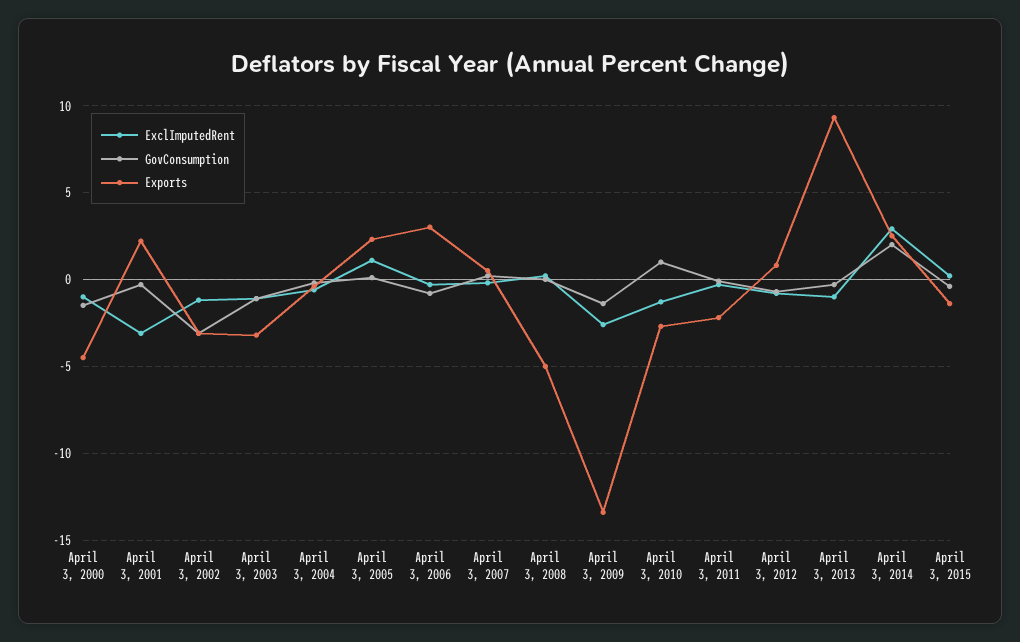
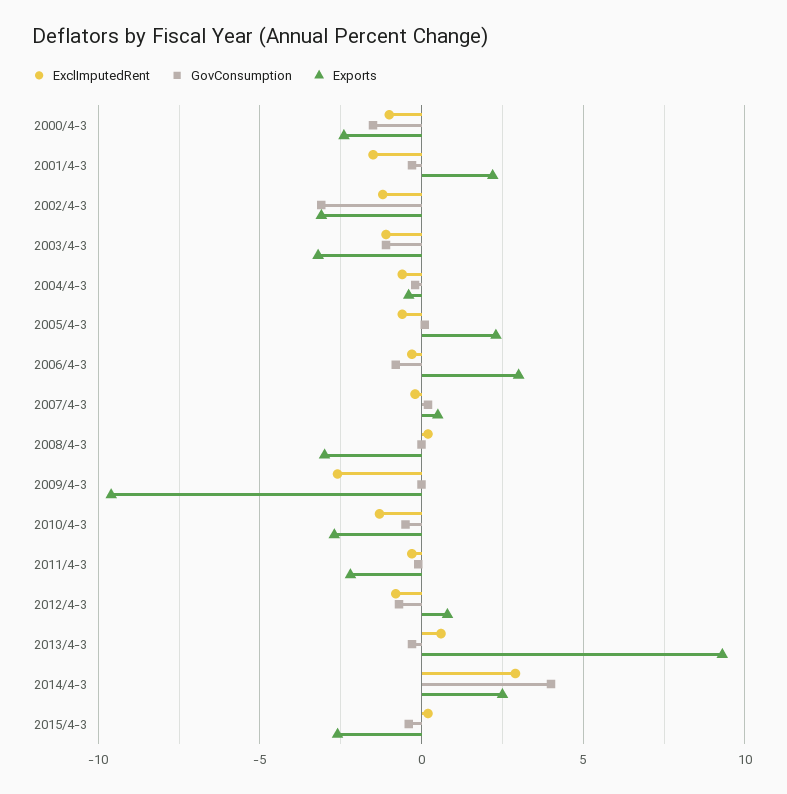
Exports, April 3, 2000: -4.5 -> -2.5
ExclImputedRent, April 3, 2001: -3 -> -1.5
ExclImputedRent, April 3, 2005: 1 -> -0.5
Exports, April 3, 2008: -5 -> -3
GovConsumption, April 3, 2009: -1.5 -> 0
Exports, April 3, 2009: -13.5 -> -9.5
GovConsumption, April 3, 2010: 1 -> -0.5
ExclImputedRent, April 3, 2013: -1 -> 0.5
GovConsumption, April 3, 2014: 2 -> 4
Exports, April 3, 2015: -1.5 -> -2.5

